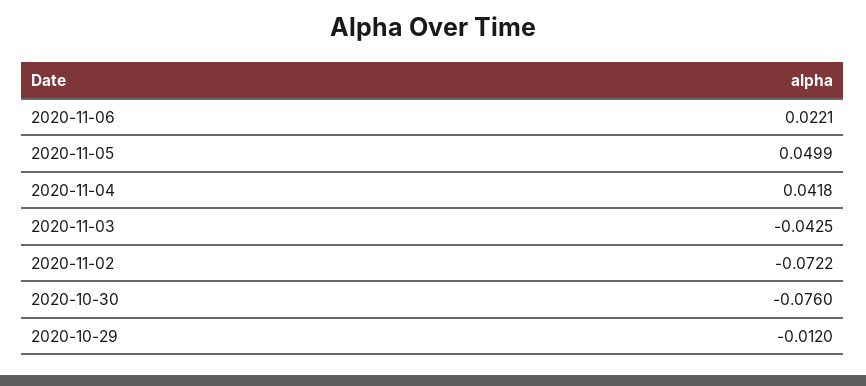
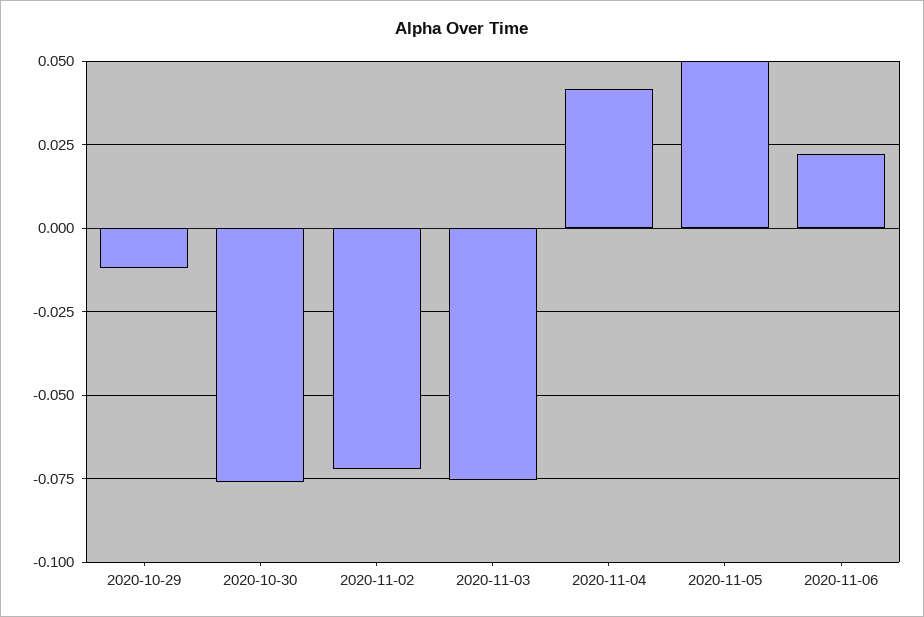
2020-11-03: -0.0425 -> -0.075

